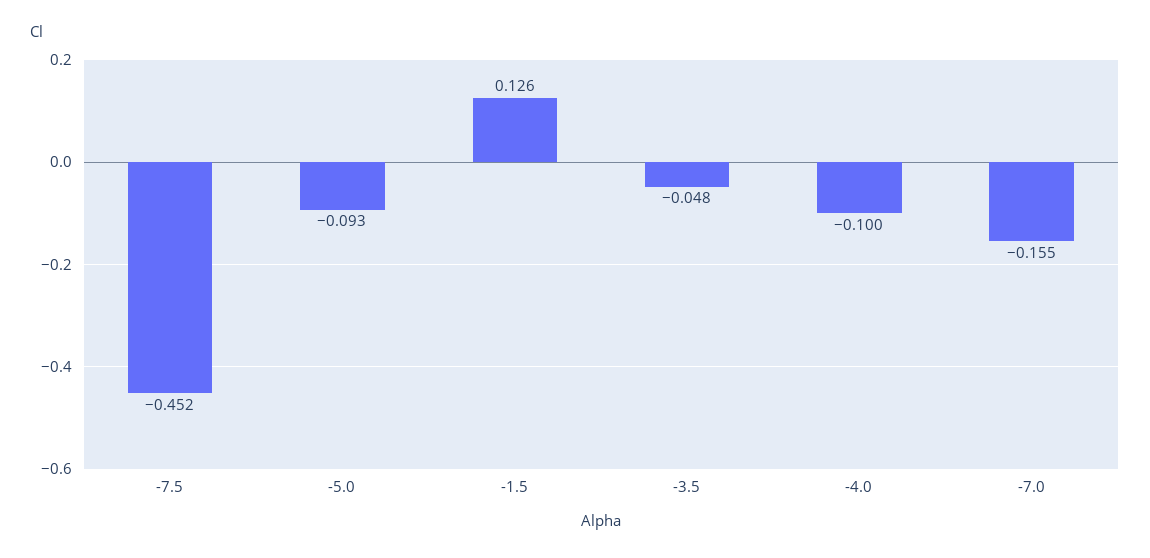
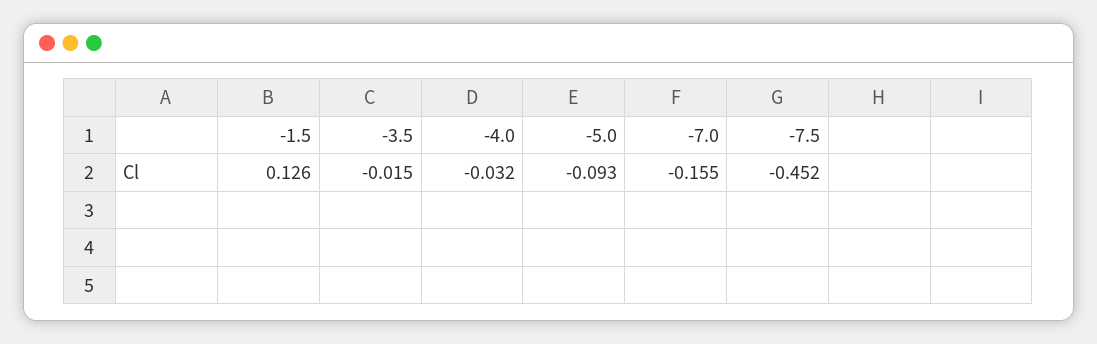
-3.5: -0.048 -> -0.015
-4.0: -0.1 -> -0.032

